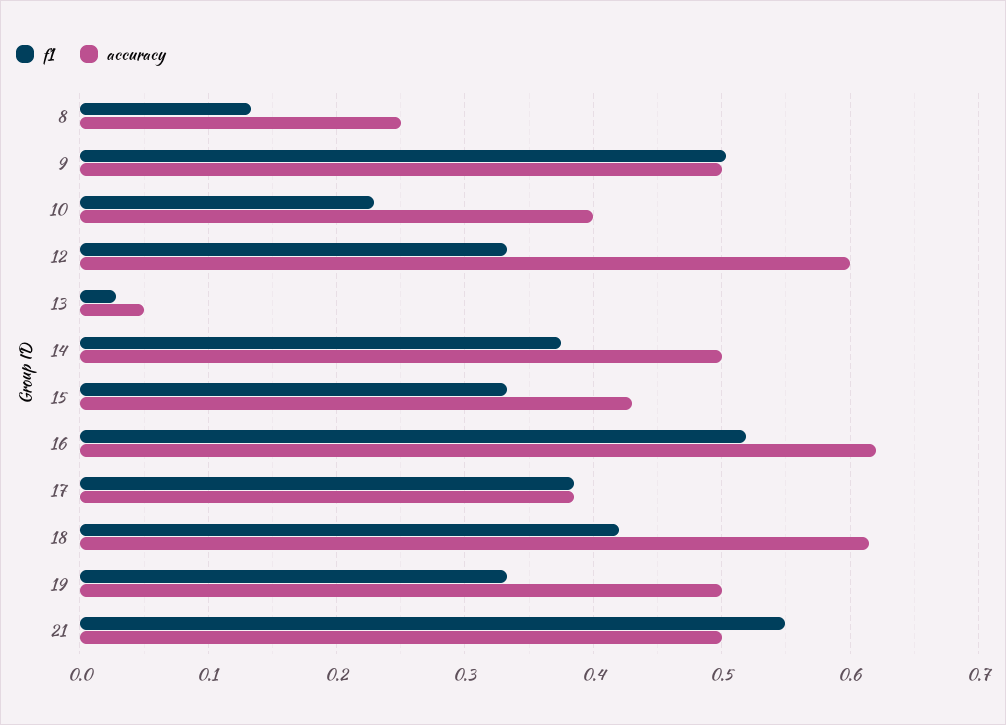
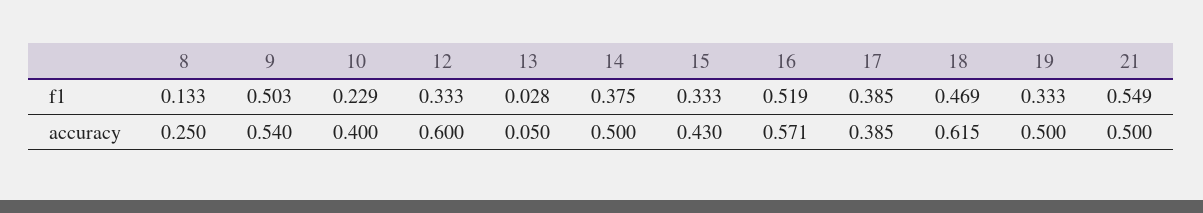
accuracy, 9: 0.5 -> 0.54
accuracy, 16: 0.62 -> 0.571
f1, 18: 0.42 -> 0.469

